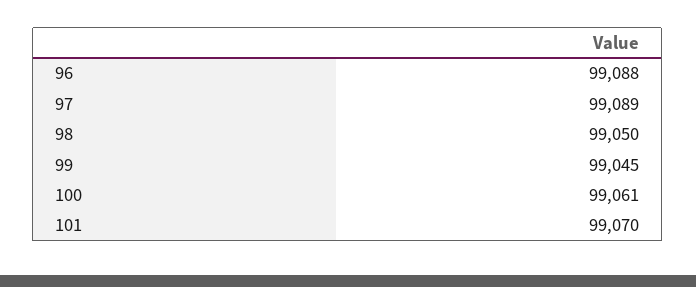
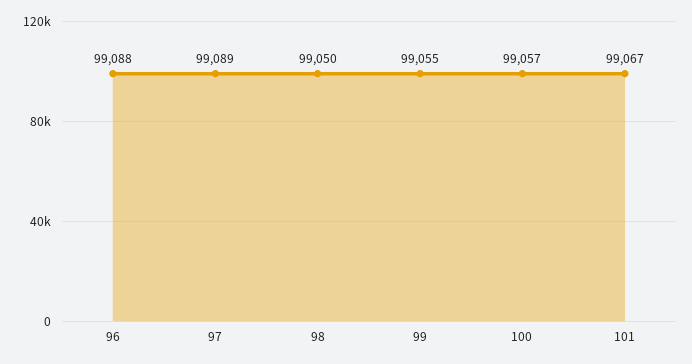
99: 99045 -> 99055
100: 99061 -> 99057
101: 99070 -> 99067

